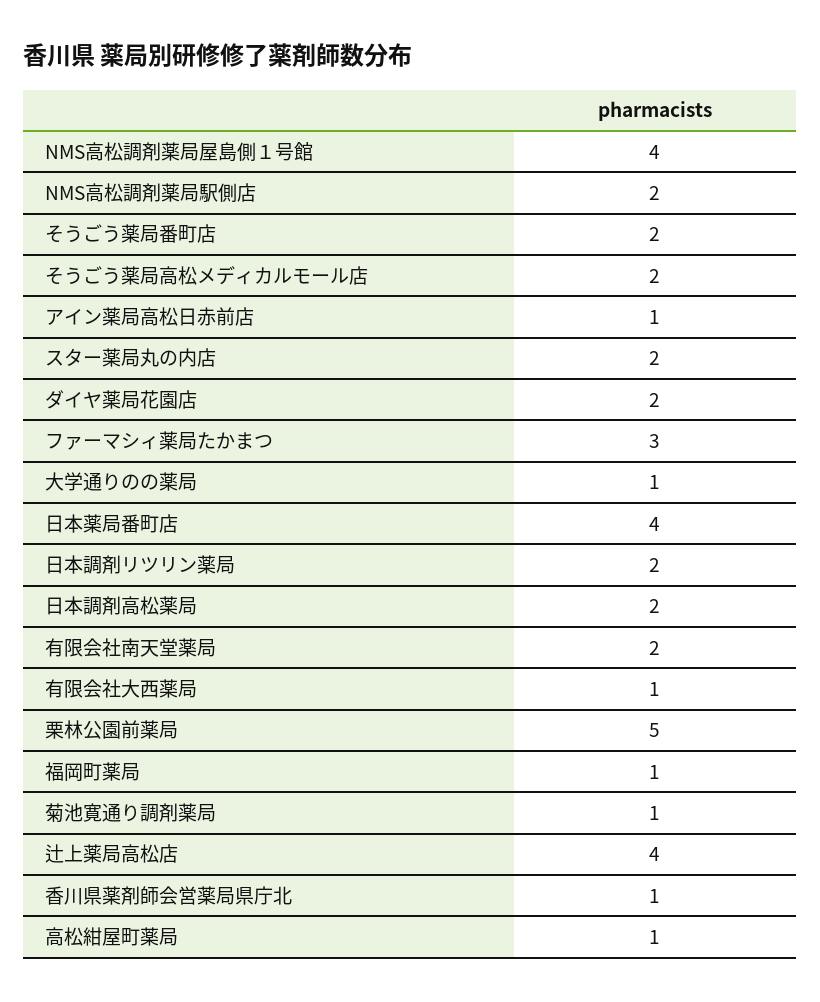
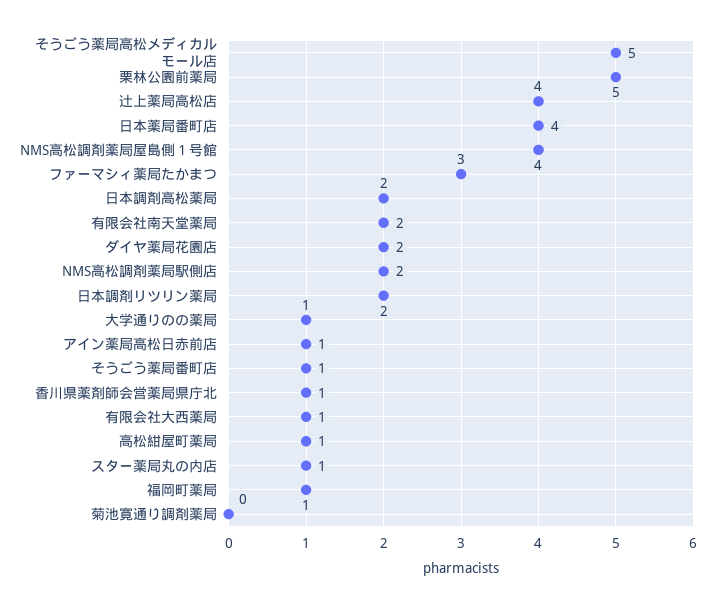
そうごう薬局番町店: 2 -> 1
そうごう薬局高松メディカルモール店: 2 -> 5
スター薬局丸の内店: 2 -> 1
菊池寛通り調剤薬局: 1 -> 0

